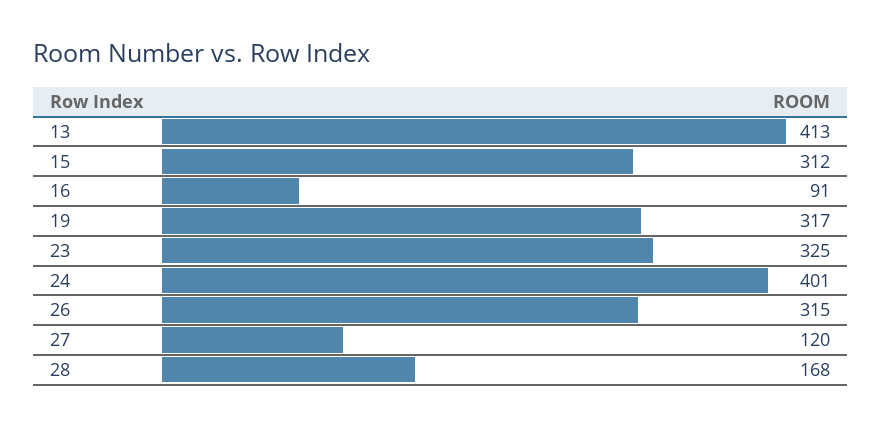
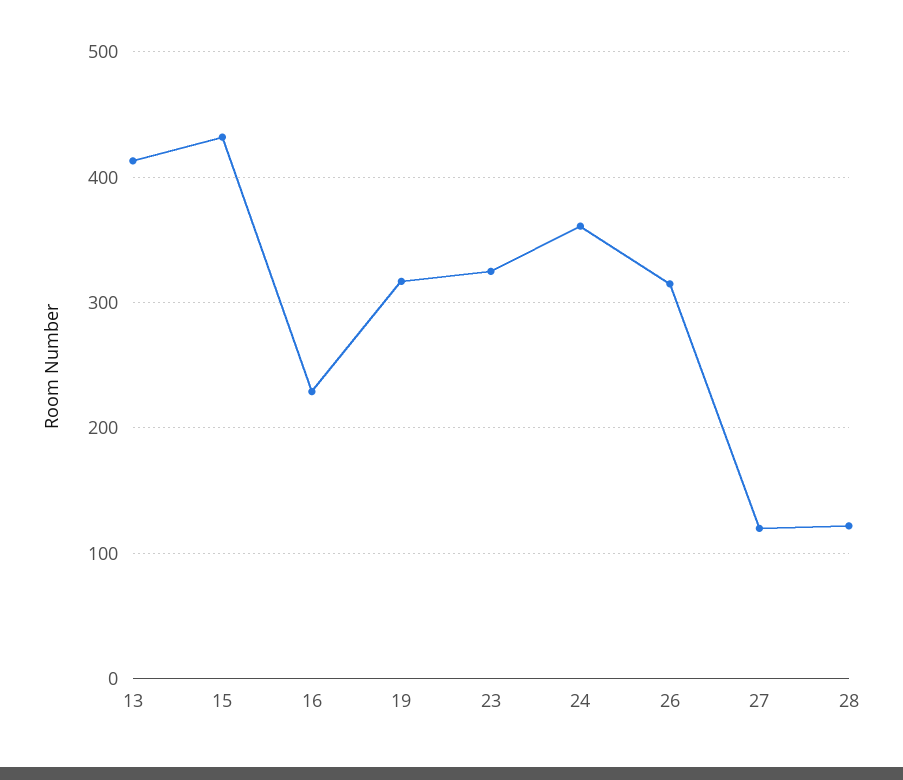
15: 312 -> 430
16: 91 -> 230
24: 401 -> 360
28: 168 -> 120

